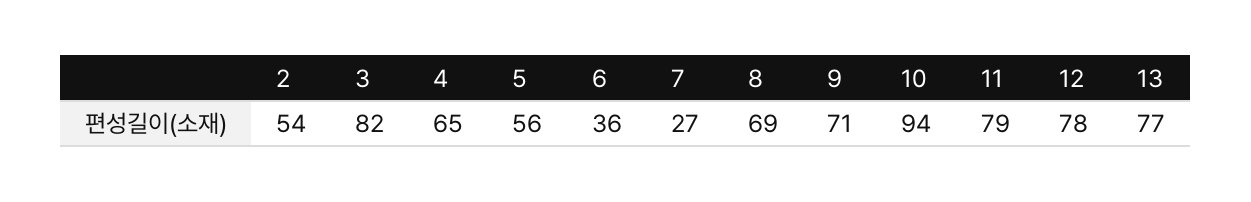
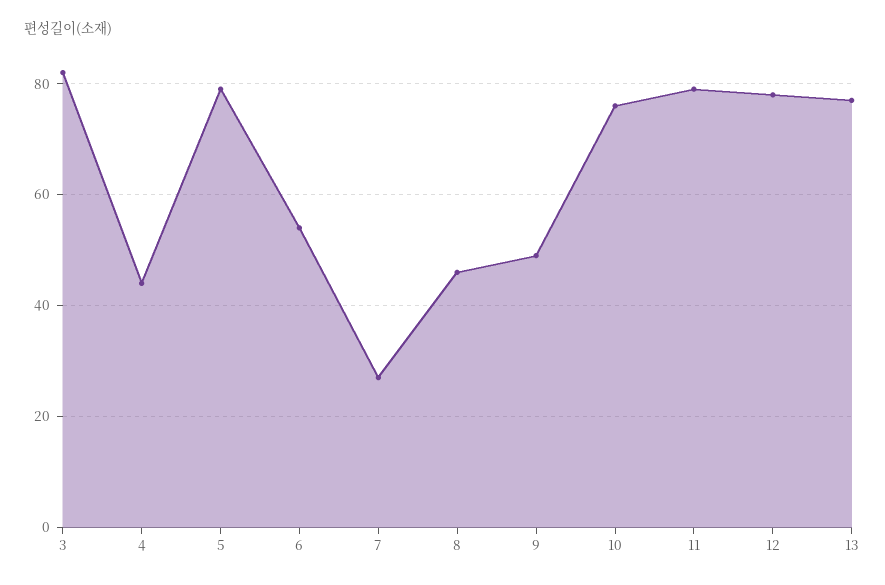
2: 54 -> none
4: 65 -> 45
5: 56 -> 80
6: 36 -> 55
8: 69 -> 45
9: 71 -> 50
10: 94 -> 75

